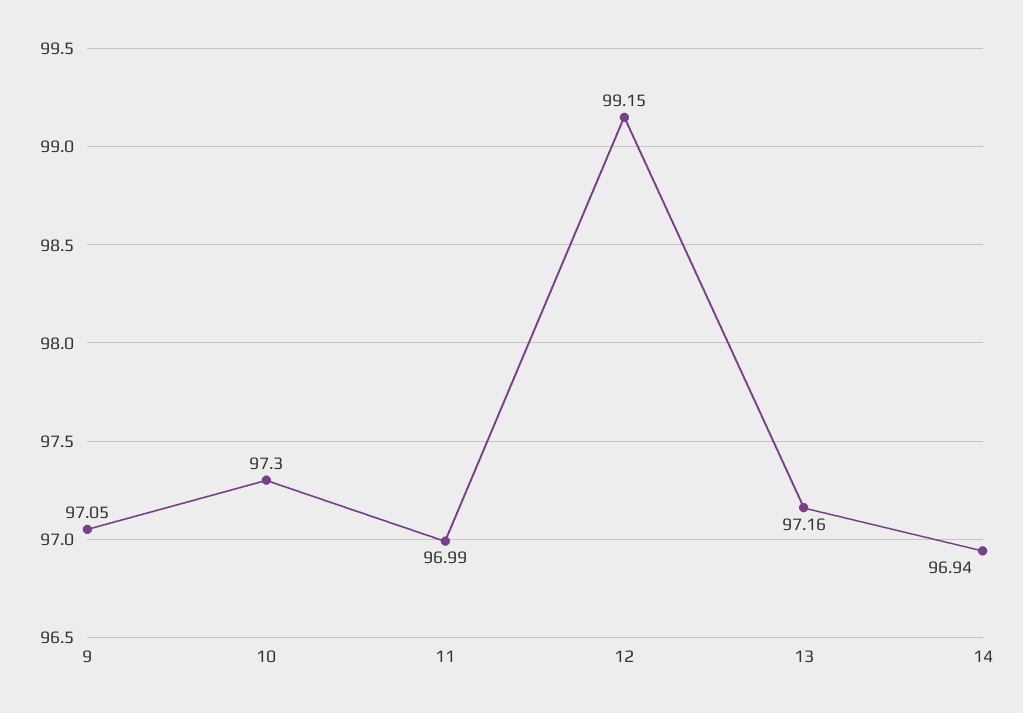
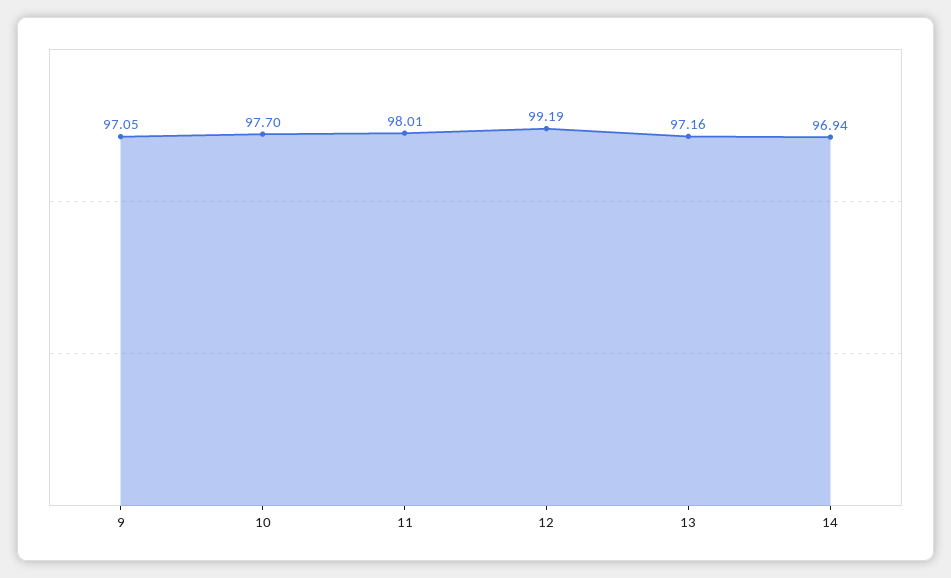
10: 97.3 -> 97.7
11: 96.99 -> 98.01
12: 99.15 -> 99.19

